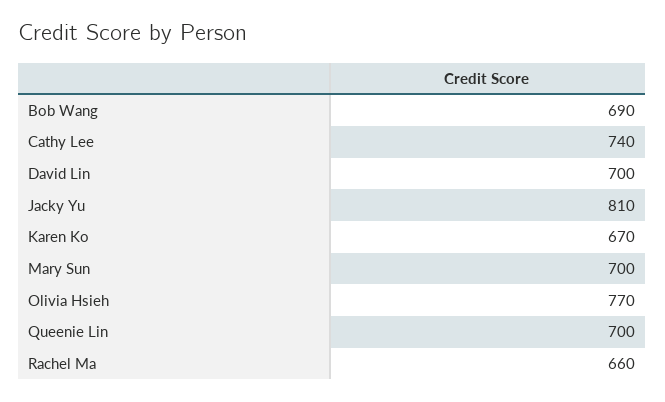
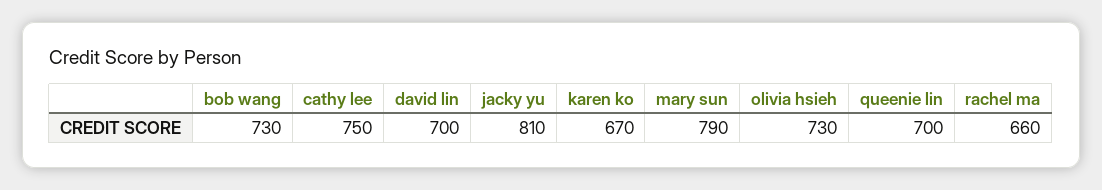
Bob Wang: 690 -> 730
Cathy Lee: 740 -> 750
Mary Sun: 700 -> 790
Olivia Hsieh: 770 -> 730

